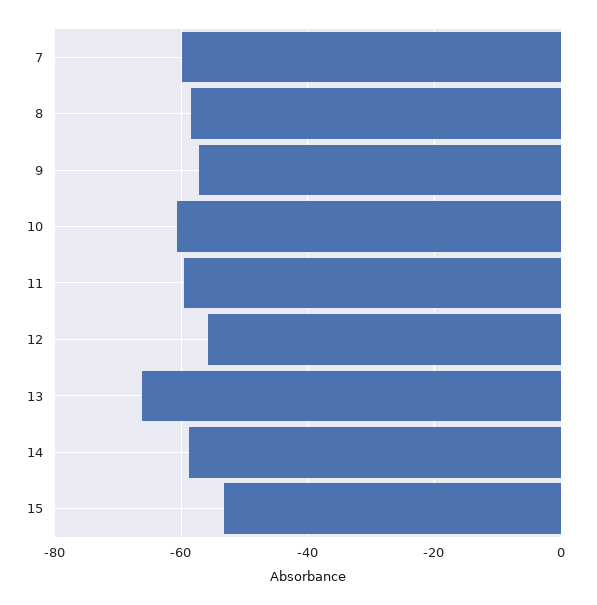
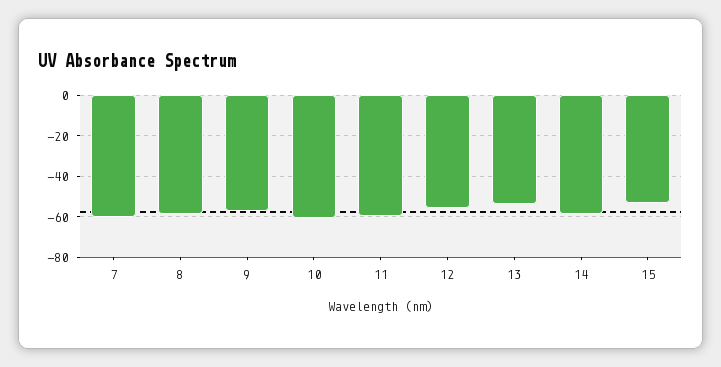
13: -66 -> -55

